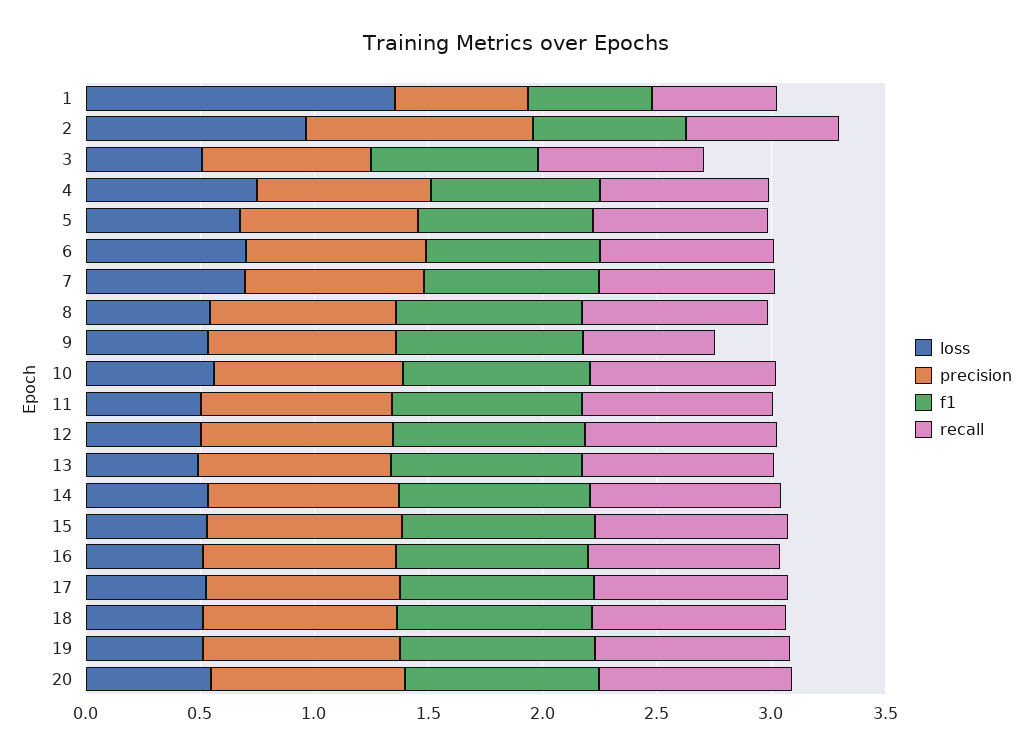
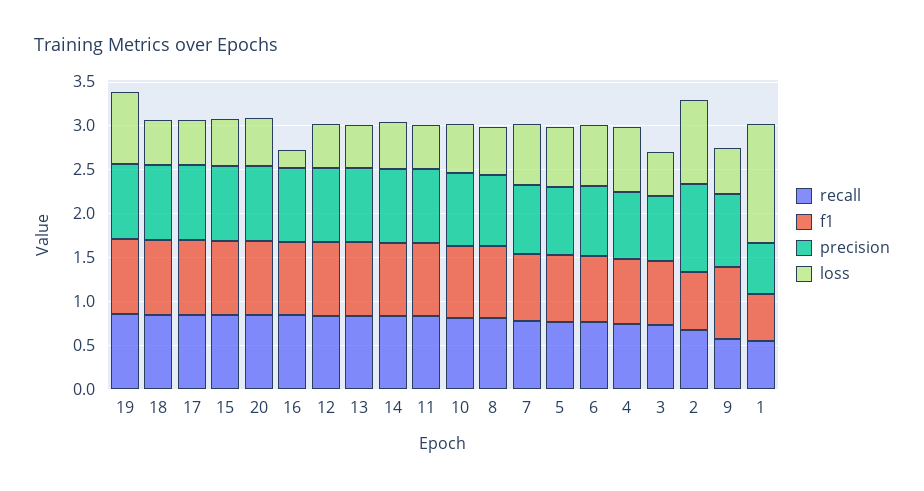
loss, 16: 0.5 -> 0.2
loss, 19: 0.5 -> 0.8

